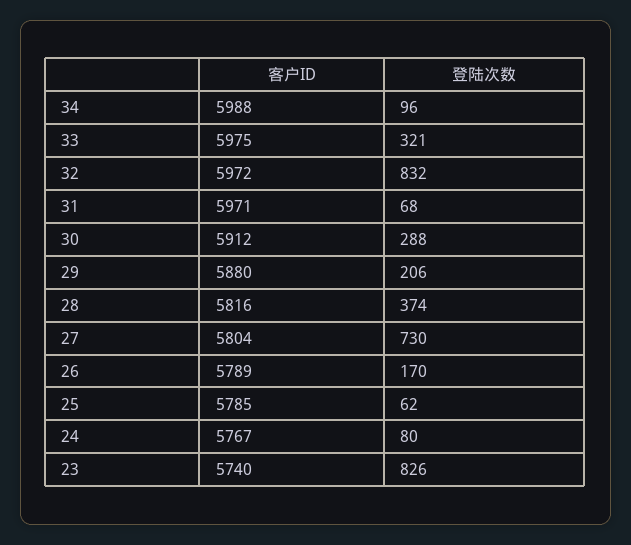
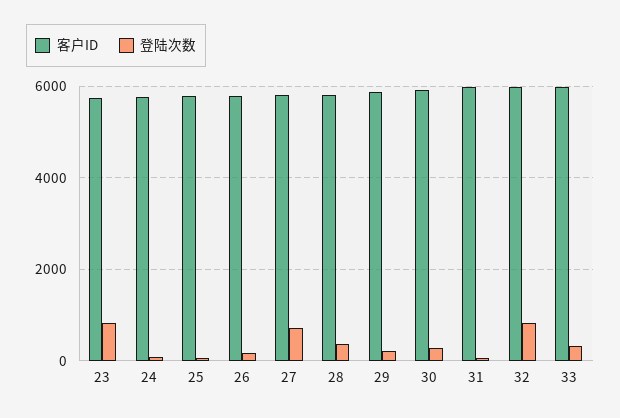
客户ID, 34: 5988 -> none
登陆次数, 34: 96 -> none

